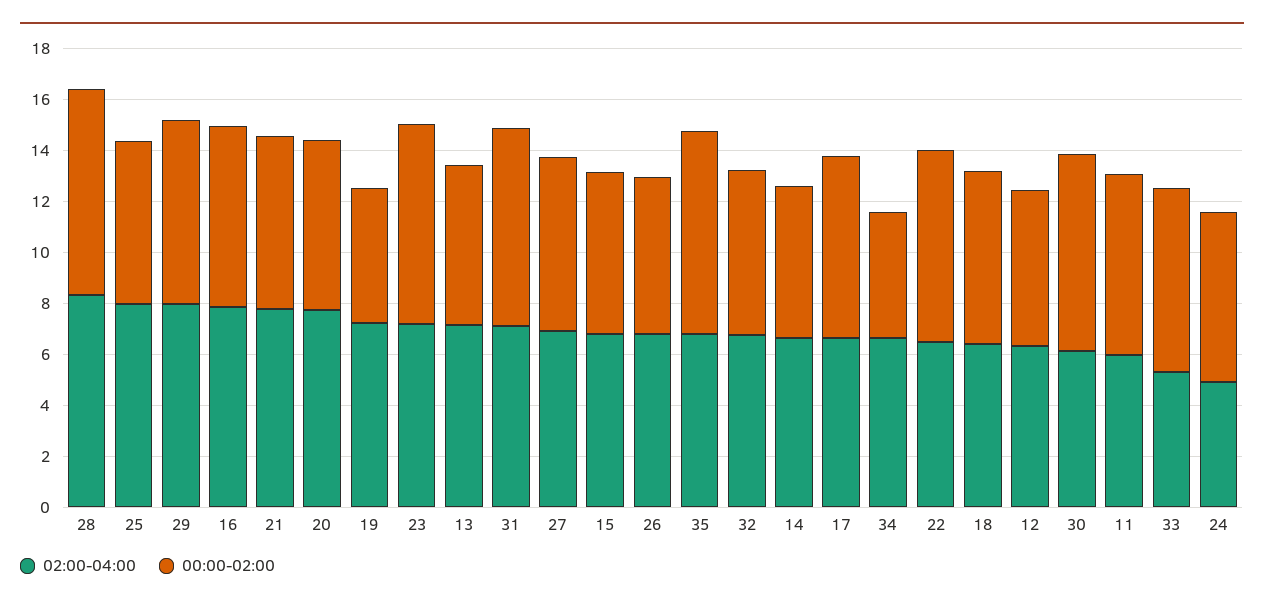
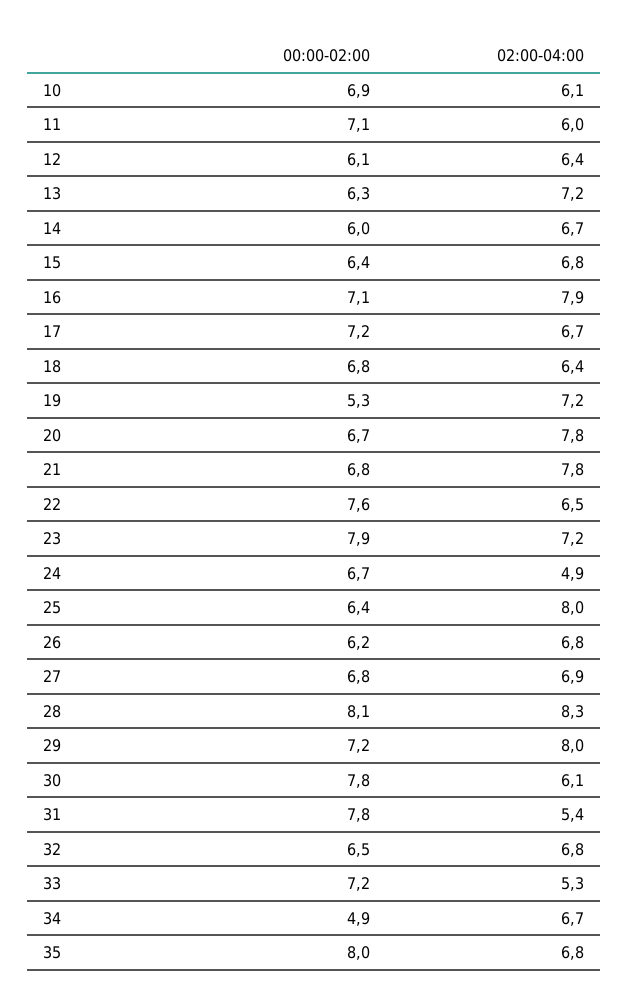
02:00-04:00, 31: 7 -> 5.4
00:00-02:00, 10: none -> 6.9
02:00-04:00, 10: none -> 6.1

